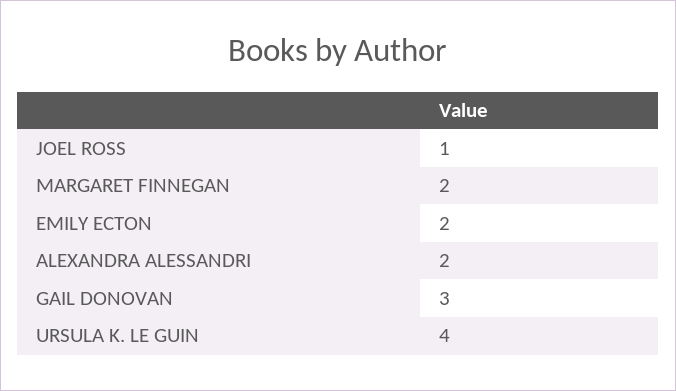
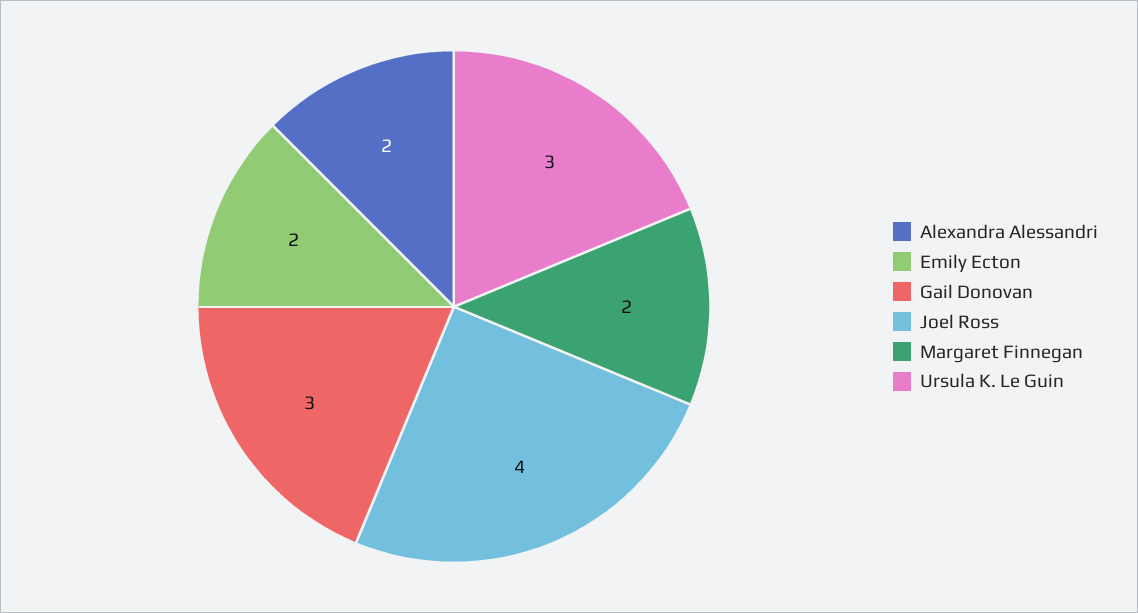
JOEL ROSS: 1 -> 4
URSULA K. LE GUIN: 4 -> 3

